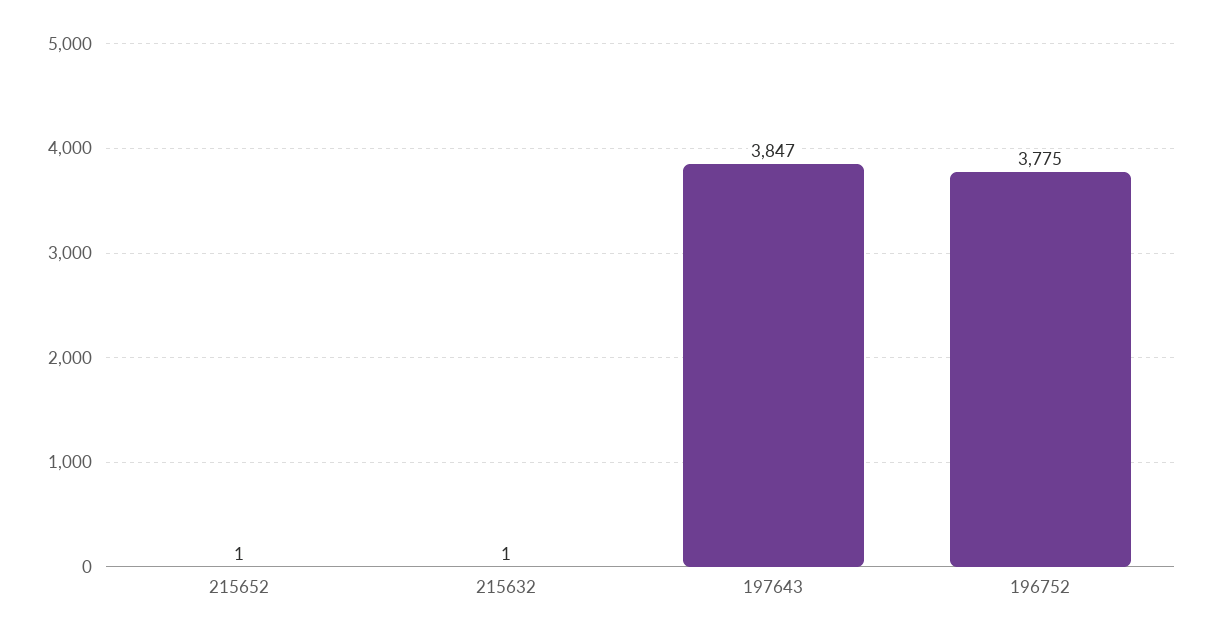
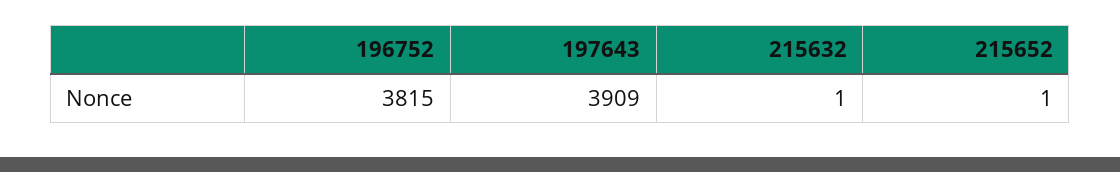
197643: 3847 -> 3909
196752: 3775 -> 3815

